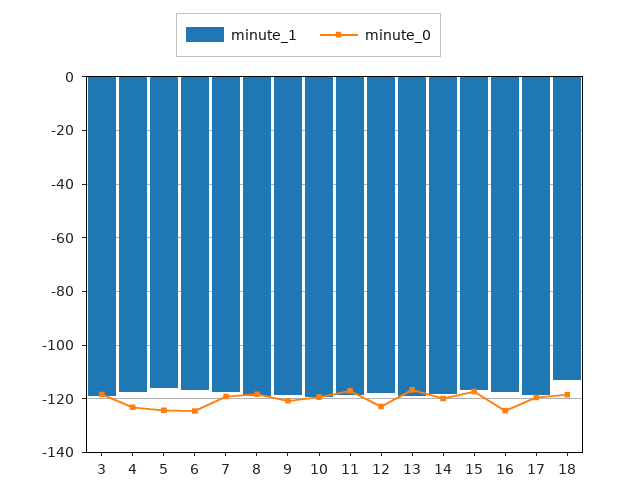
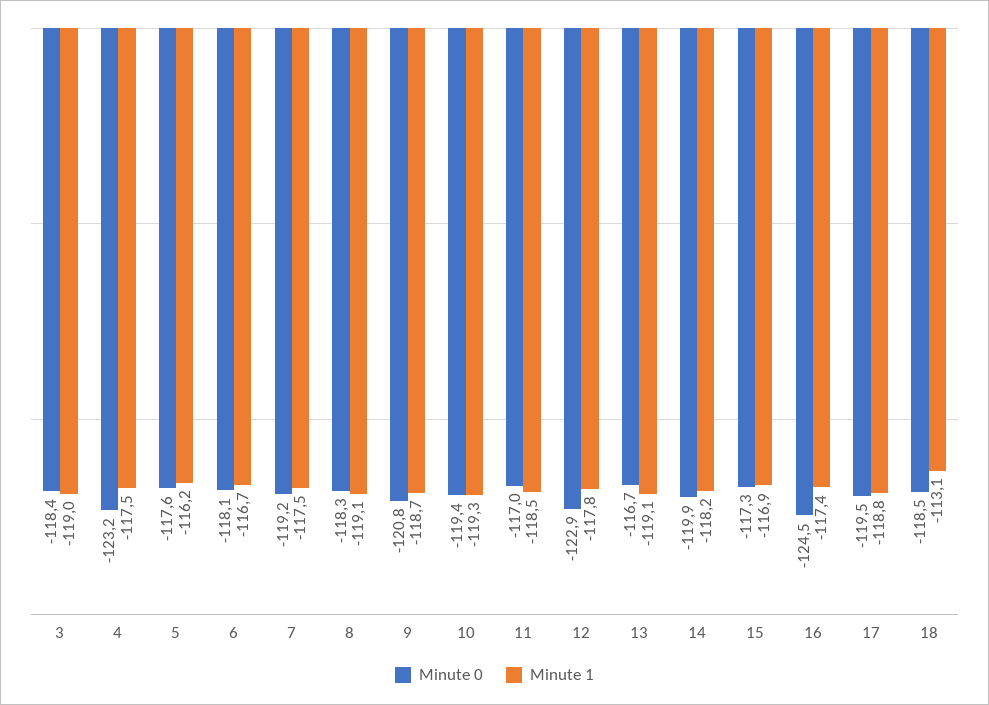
minute_0, 5: -125 -> -117.6
minute_0, 6: -125 -> -118.1

